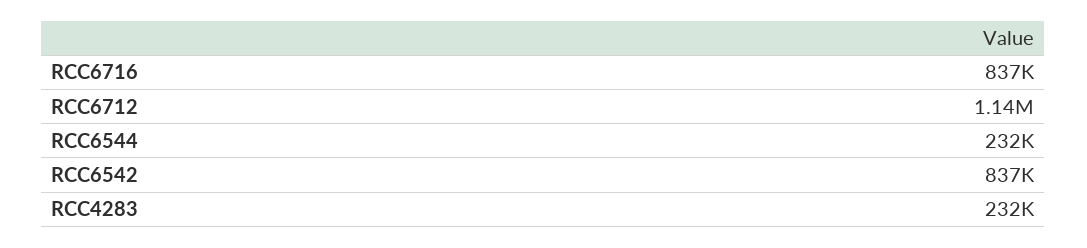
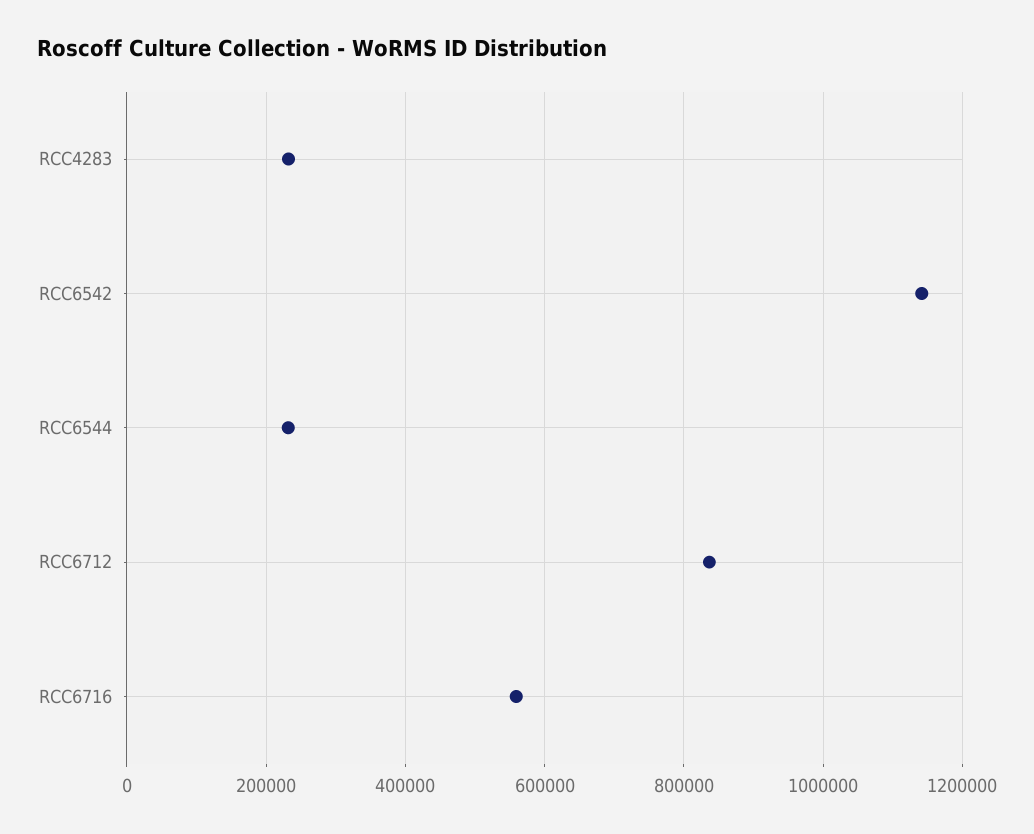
RCC6716: 837000 -> 560000
RCC6712: 1140000 -> 840000
RCC6542: 837000 -> 1140000

